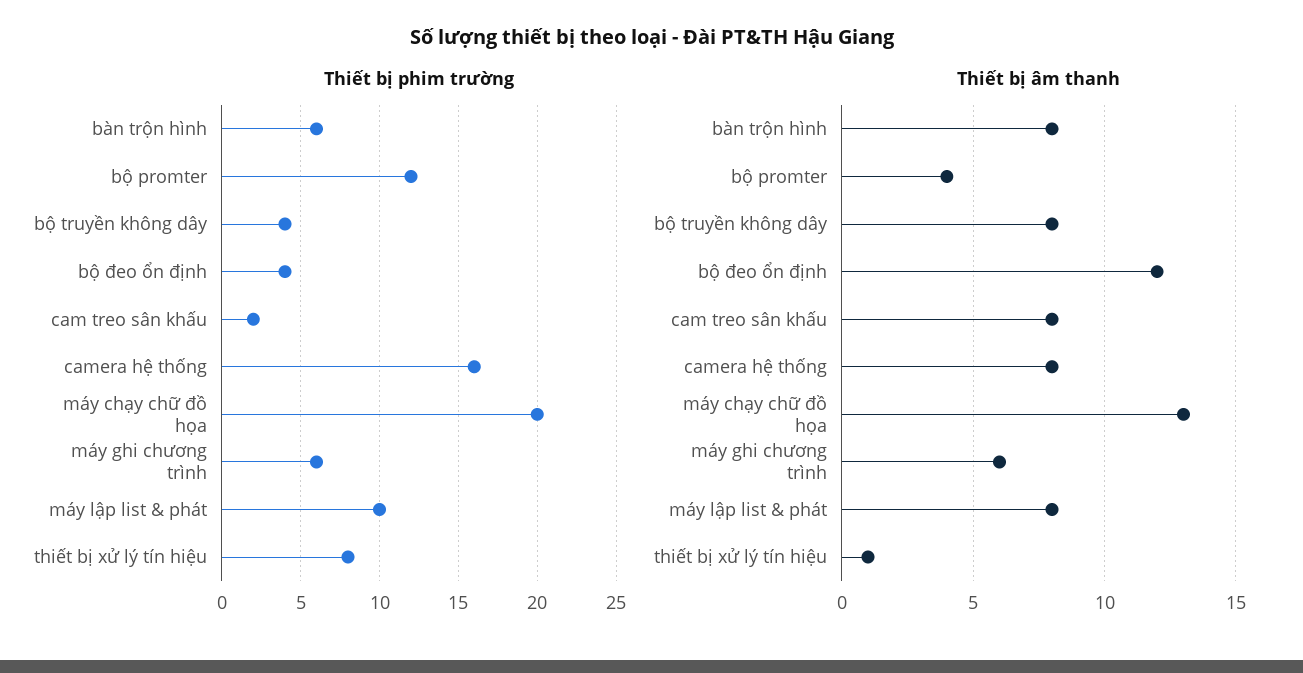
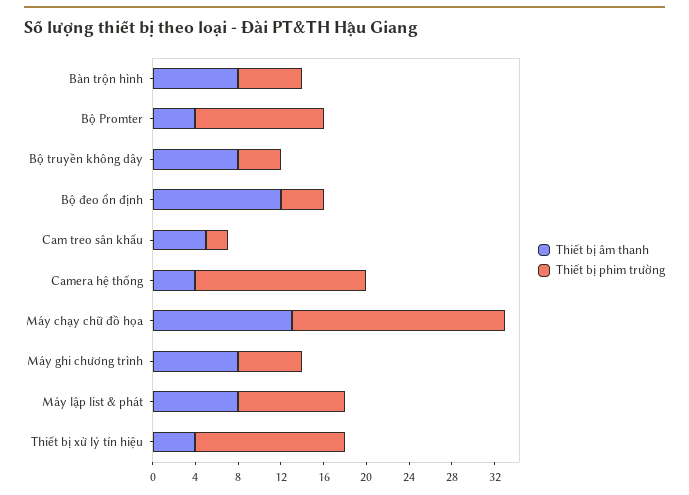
Thiết bị phim trường, thiết bị xử lý tín hiệu: 8 -> 14
Thiết bị âm thanh, cam treo sân khấu: 8 -> 5
Thiết bị âm thanh, camera hệ thống: 8 -> 4
Thiết bị âm thanh, máy ghi chương trình: 6 -> 8
Thiết bị âm thanh, thiết bị xử lý tín hiệu: 1 -> 4

